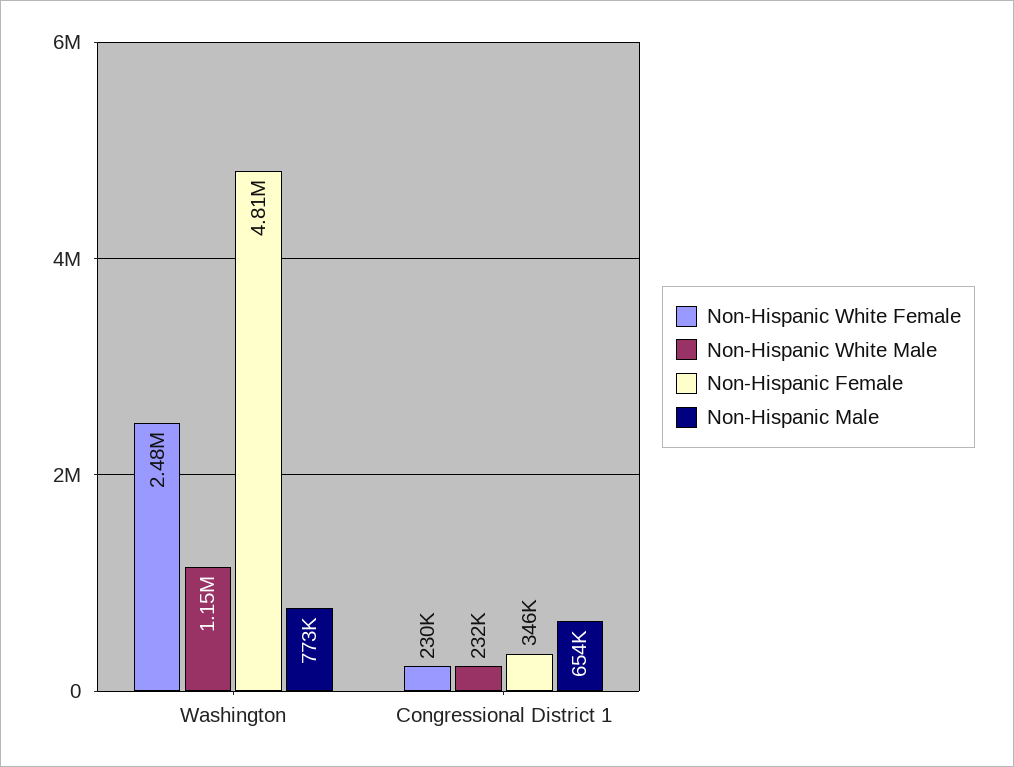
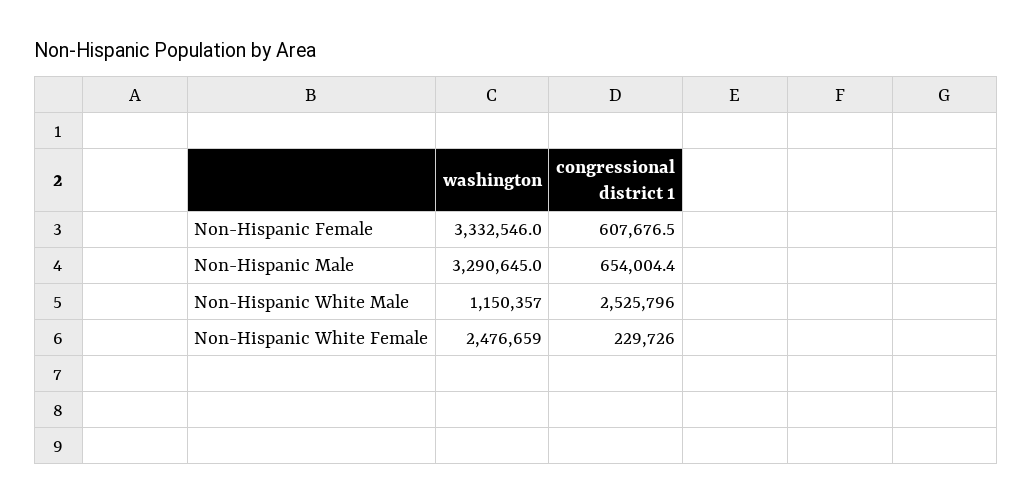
Non-Hispanic Female, Washington: 4810000 -> 3332546
Non-Hispanic Male, Washington: 773000 -> 3290645
Non-Hispanic White Male, Congressional District 1: 232000 -> 2525796
Non-Hispanic Female, Congressional District 1: 346000 -> 607676.5

